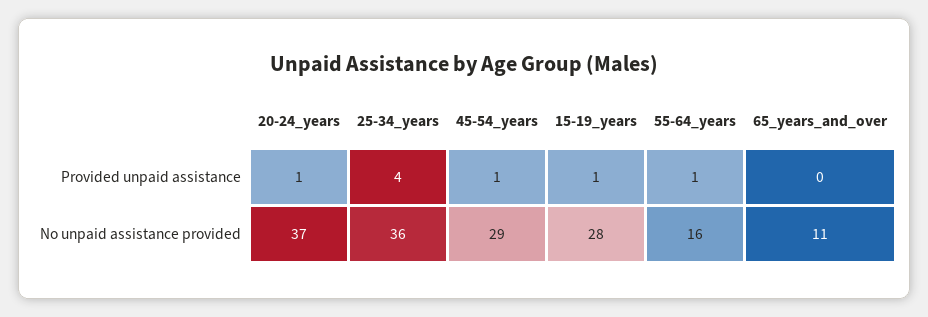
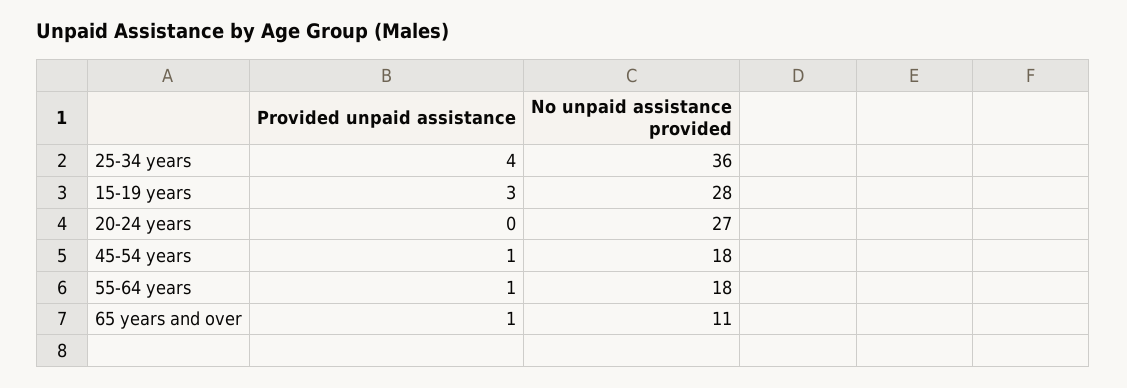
20-24_years, Provided unpaid assistance: 1 -> 0
15-19_years, Provided unpaid assistance: 1 -> 3
65_years_and_over, Provided unpaid assistance: 0 -> 1
20-24_years, No unpaid assistance provided: 37 -> 27
45-54_years, No unpaid assistance provided: 29 -> 18
55-64_years, No unpaid assistance provided: 16 -> 18

